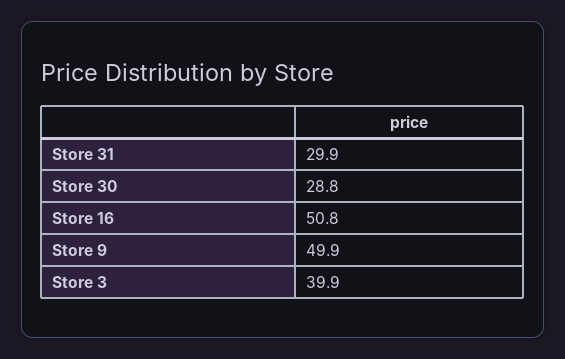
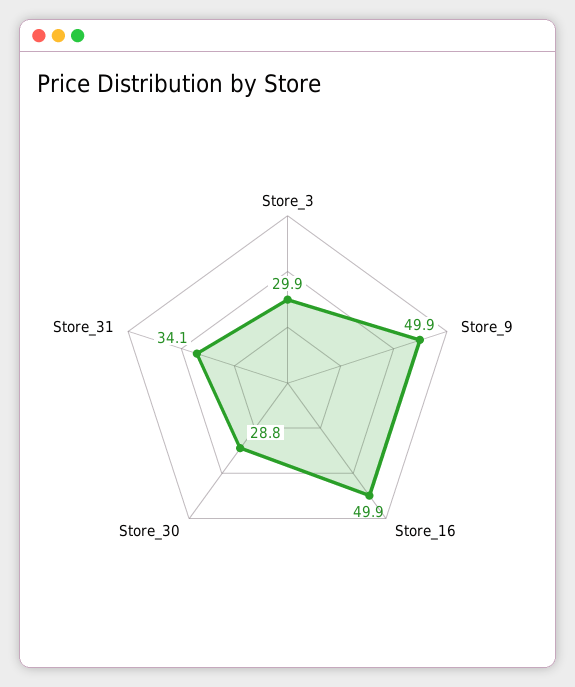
Store 31: 29.9 -> 34.1
Store 16: 50.8 -> 49.9
Store 3: 39.9 -> 29.9

